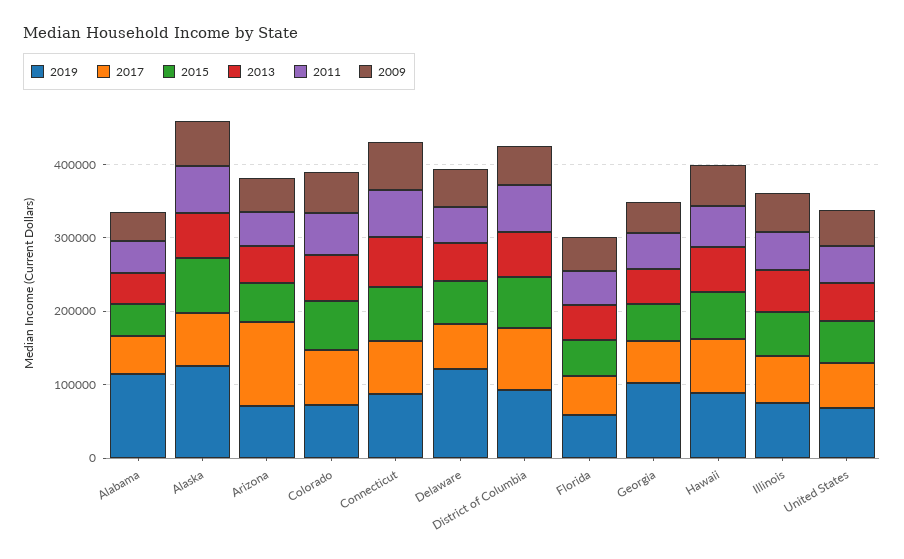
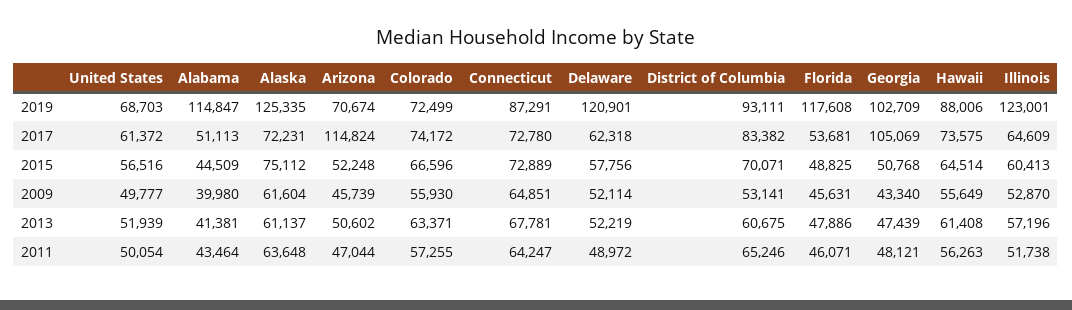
2019, Florida: 60000 -> 117608
2017, Georgia: 60000 -> 105069
2019, Illinois: 80000 -> 123001

